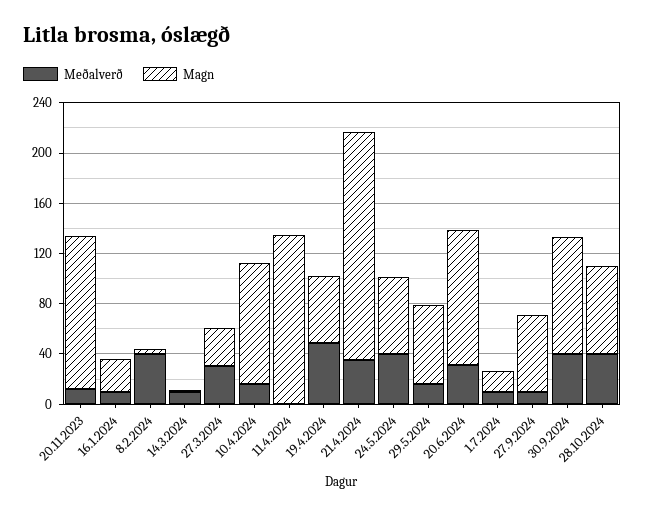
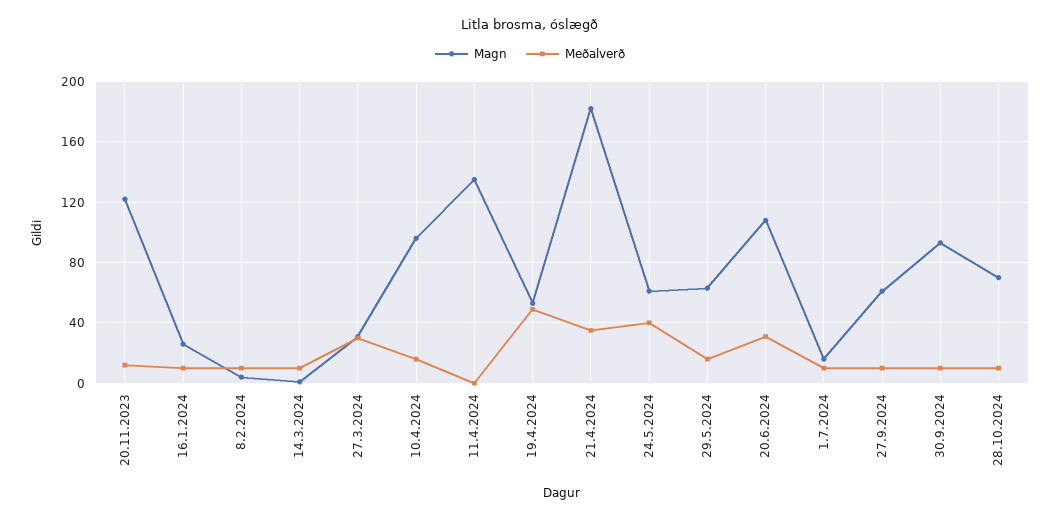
Meðalverð, 8.2.2024: 40 -> 10
Meðalverð, 30.9.2024: 40 -> 10
Meðalverð, 28.10.2024: 40 -> 10

